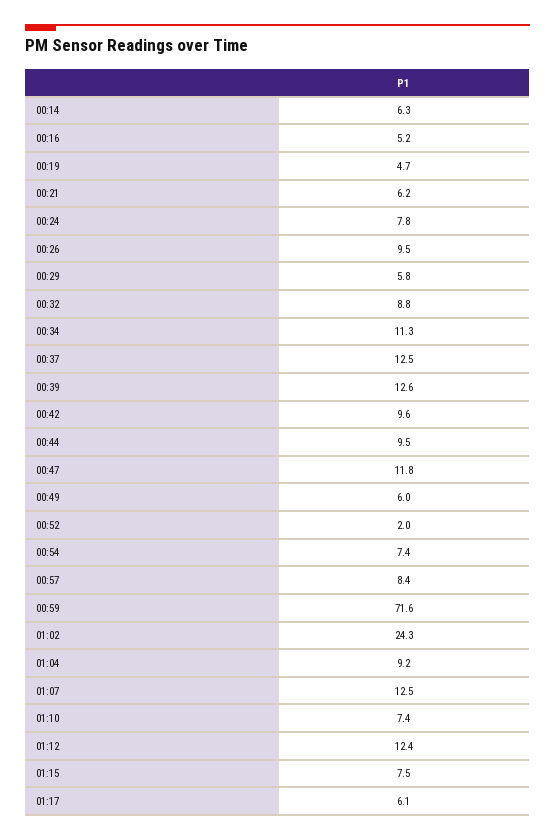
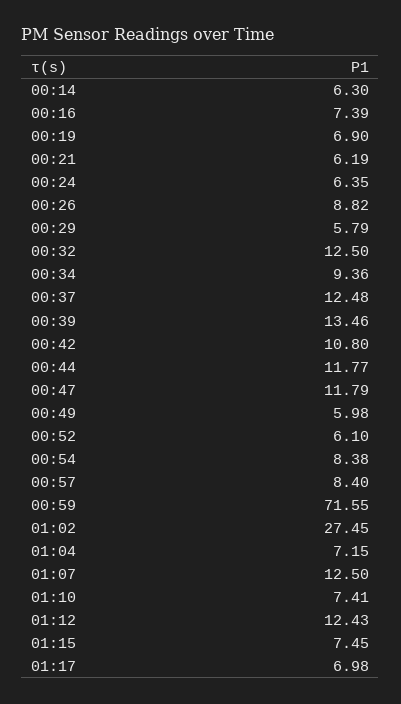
00:16: 5.2 -> 7.39
00:19: 4.7 -> 6.9
00:24: 7.8 -> 6.35
00:26: 9.5 -> 8.82
00:32: 8.8 -> 12.5
00:34: 11.3 -> 9.36
00:39: 12.6 -> 13.46
00:42: 9.6 -> 10.8
00:44: 9.5 -> 11.77
00:52: 2 -> 6.1
00:54: 7.4 -> 8.38
01:02: 24.3 -> 27.45
01:04: 9.2 -> 7.15
01:17: 6.1 -> 6.98

